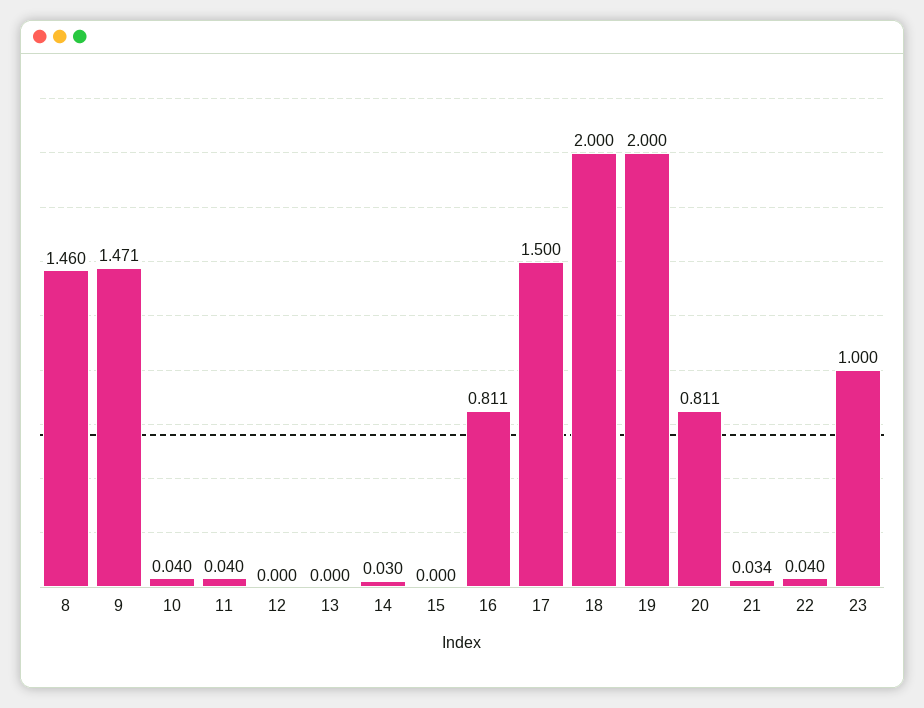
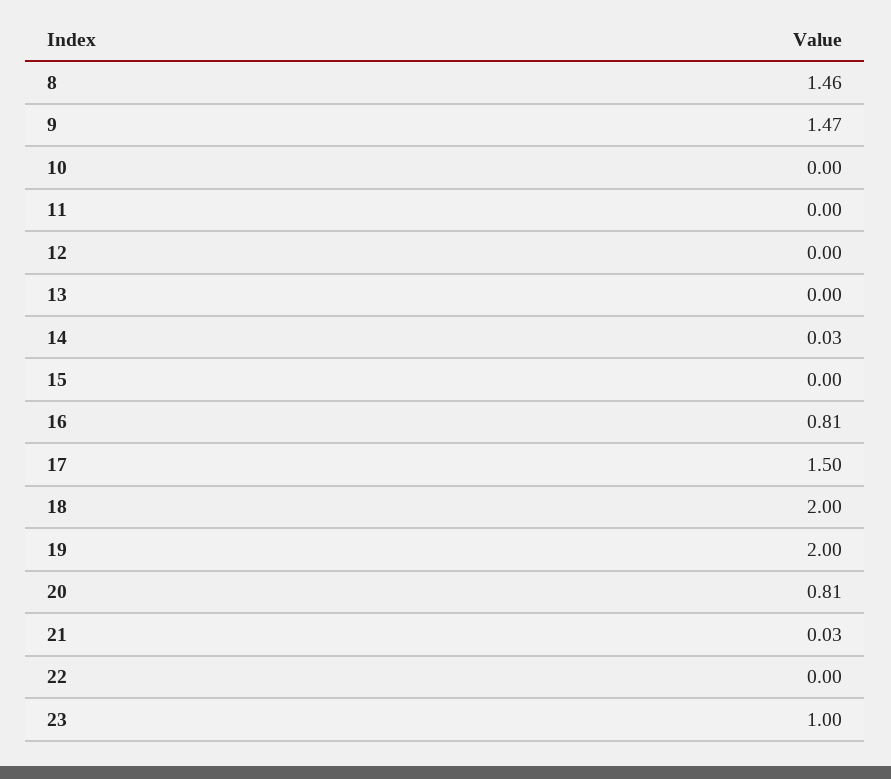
10: 0.04 -> 0
11: 0.04 -> 0
22: 0.04 -> 0

